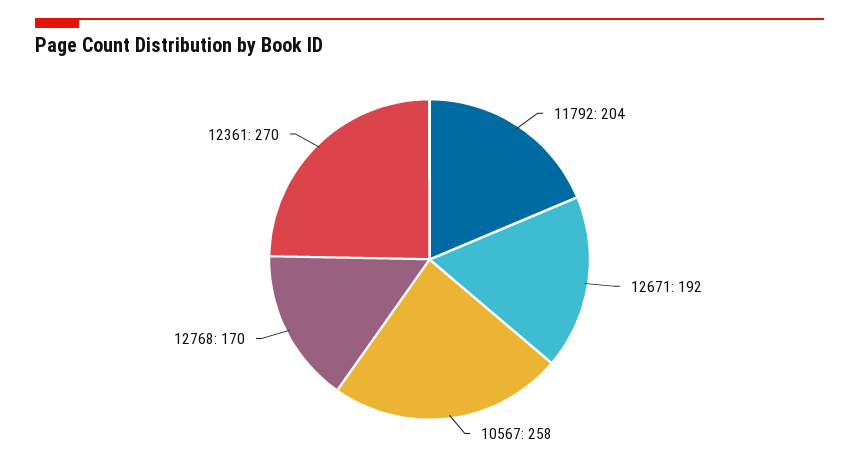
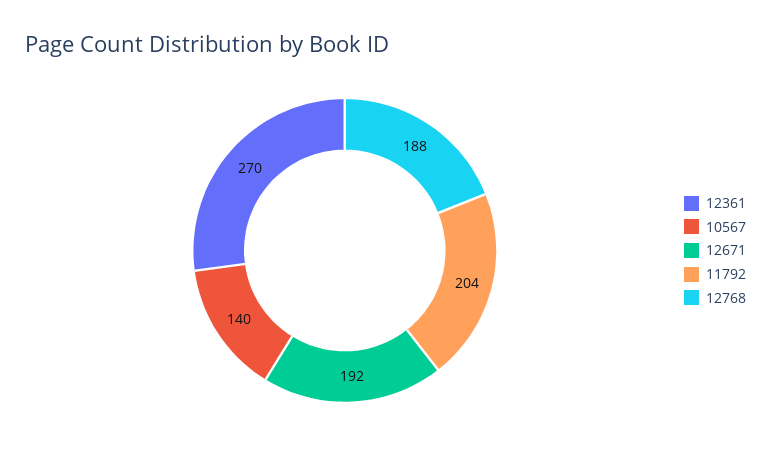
10567: 258 -> 140
12768: 170 -> 188

